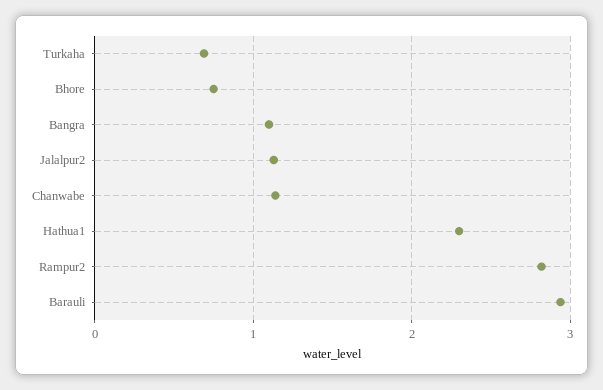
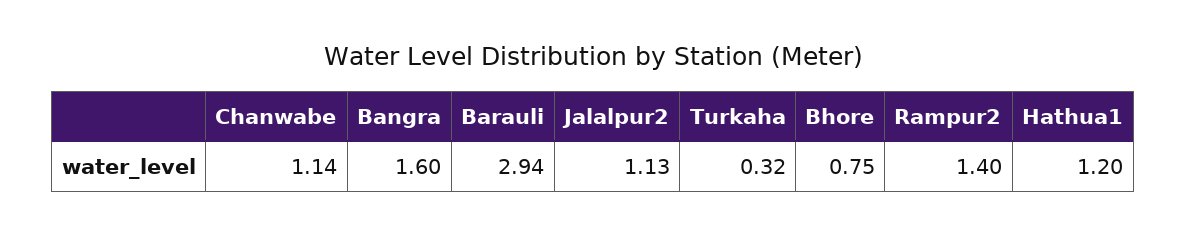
Turkaha: 0.7 -> 0.32
Bangra: 1.1 -> 1.6
Hathua1: 2.3 -> 1.2
Rampur2: 2.8 -> 1.4

